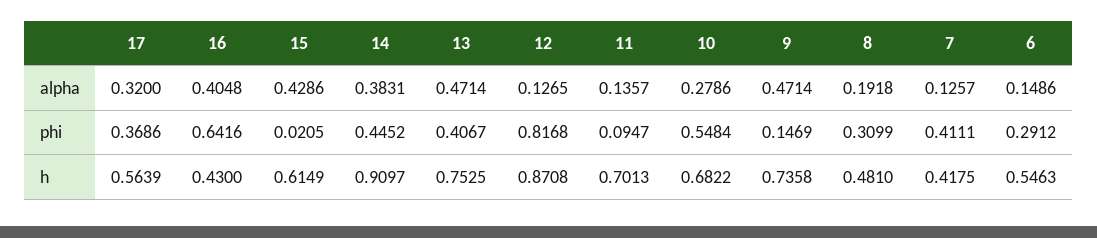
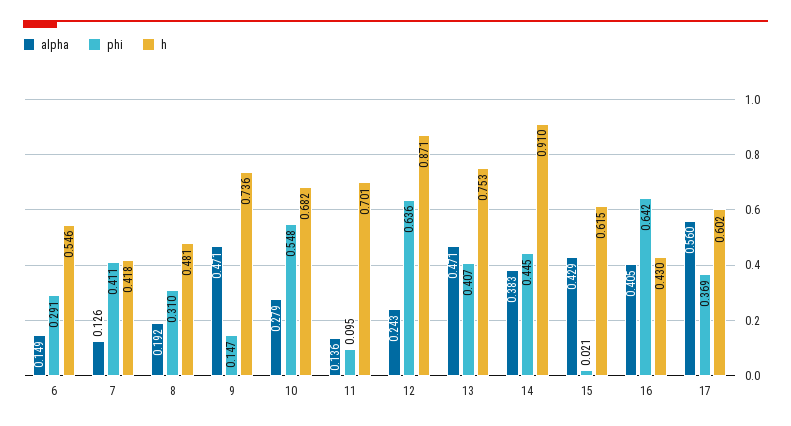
alpha, 17: 0.32 -> 0.56
alpha, 12: 0.1265 -> 0.243
phi, 12: 0.8168 -> 0.636
h, 17: 0.5639 -> 0.602

